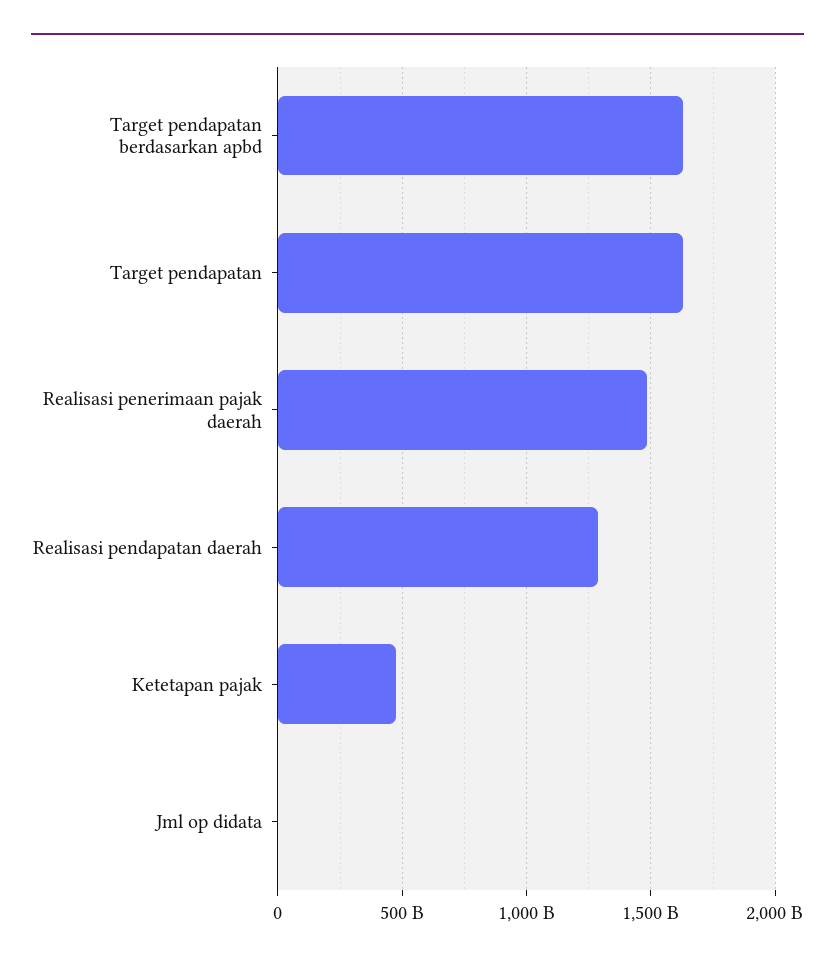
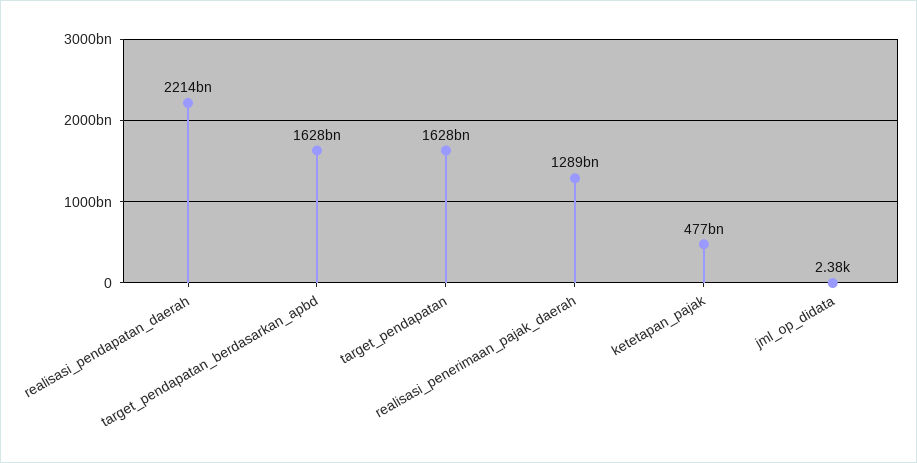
Realisasi penerimaan pajak daerah: 1500000000000 -> 1289000000000
Realisasi pendapatan daerah: 1300000000000 -> 2214000000000

